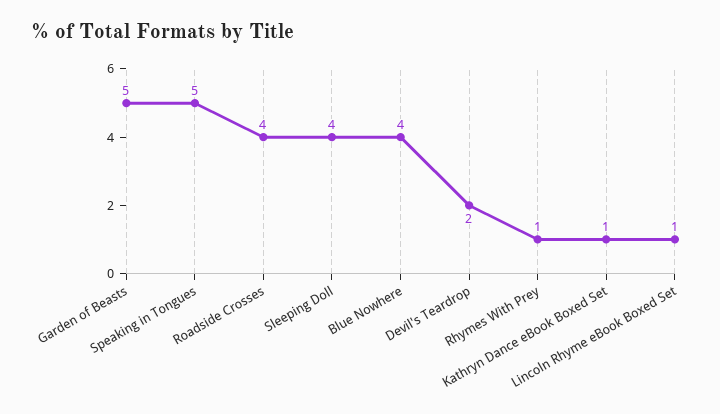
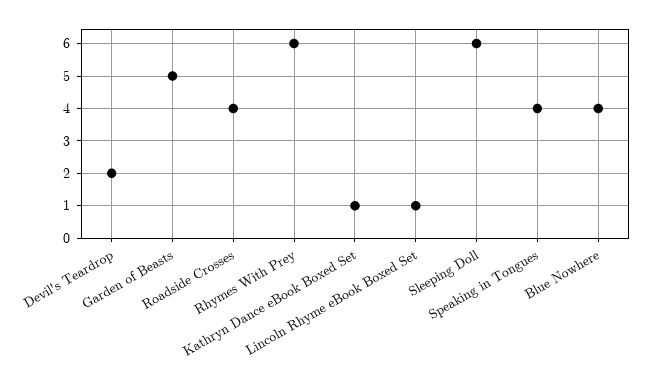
Speaking in Tongues: 5 -> 4
Sleeping Doll: 4 -> 6
Rhymes With Prey: 1 -> 6

